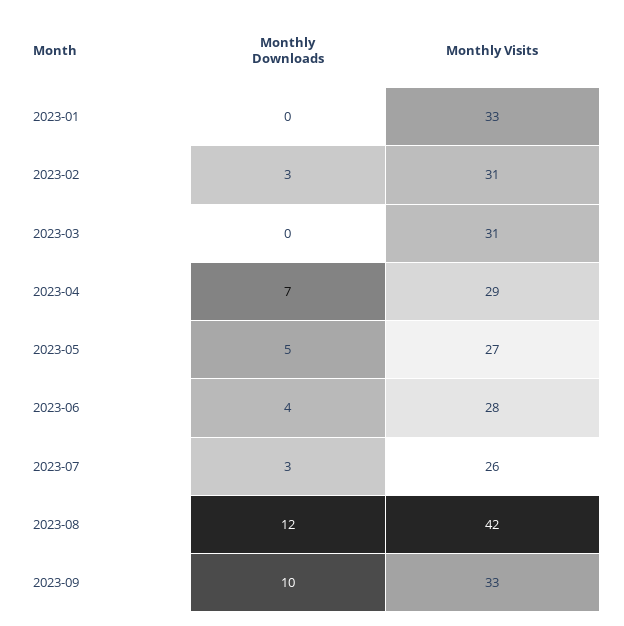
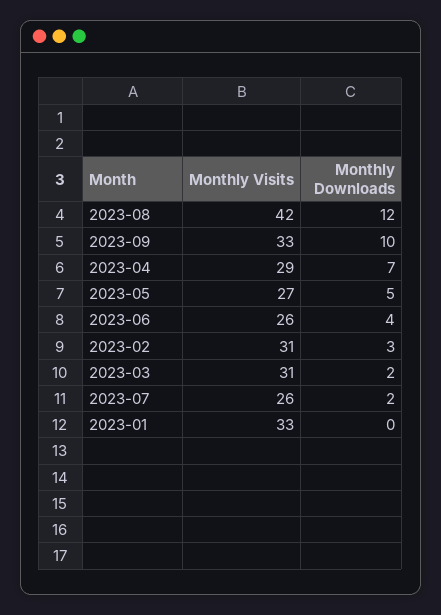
Monthly Downloads, 2023-03: 0 -> 2
Monthly Visits, 2023-06: 28 -> 26
Monthly Downloads, 2023-07: 3 -> 2

